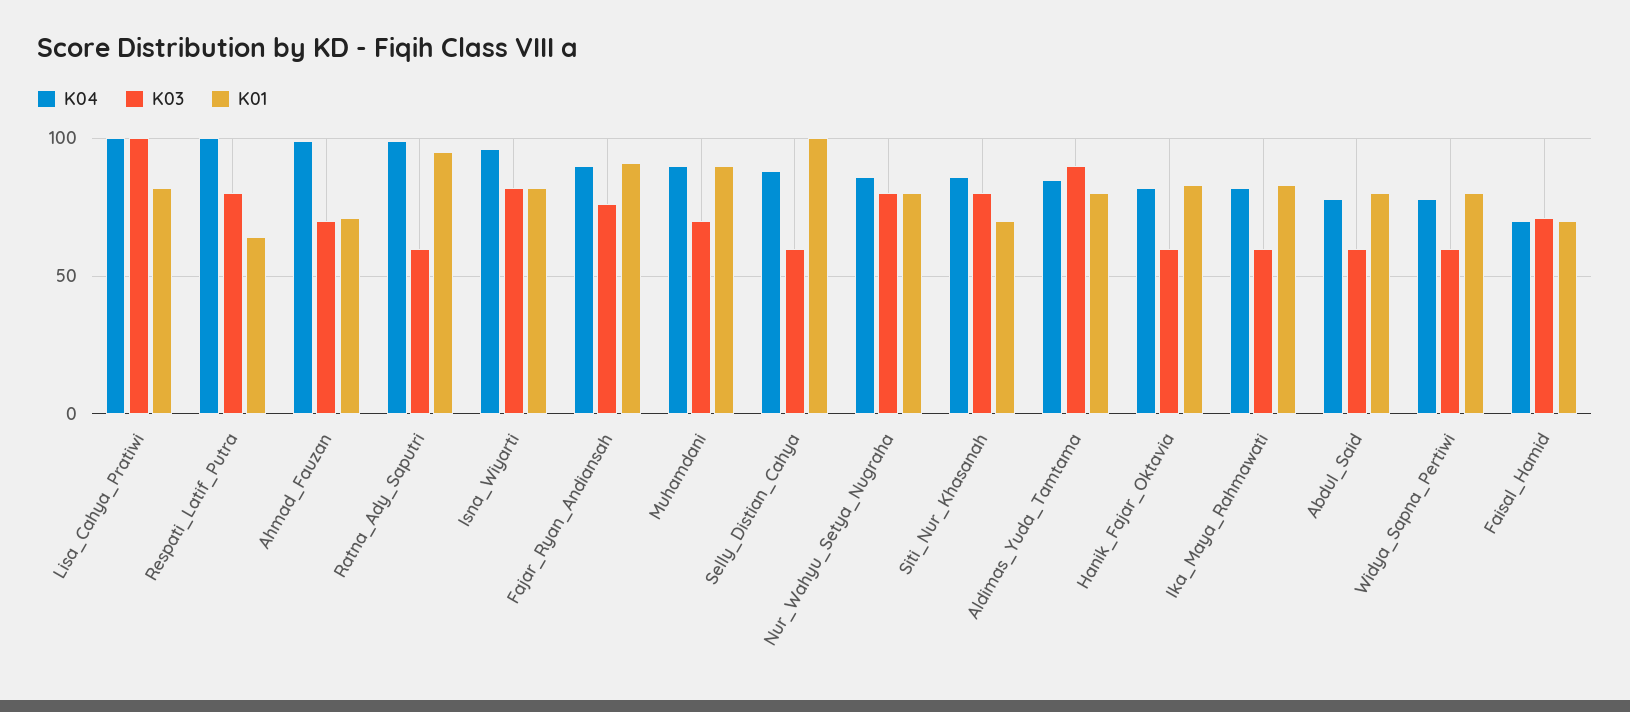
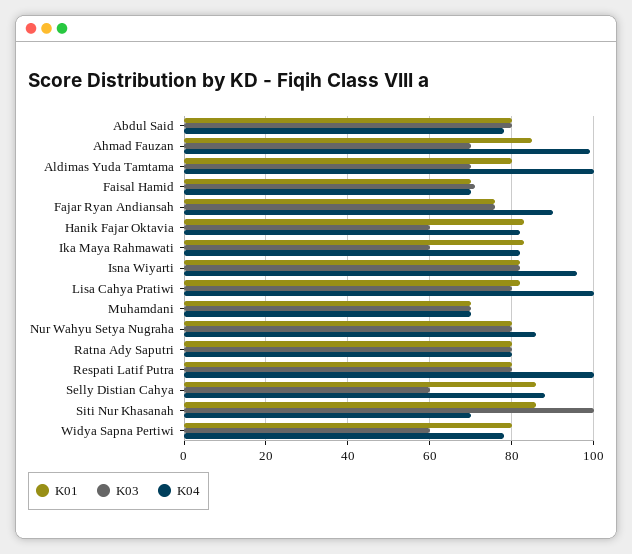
K03, Lisa_Cahya_Pratiwi: 100 -> 80
K01, Respati_Latif_Putra: 65 -> 80
K01, Ahmad_Fauzan: 70 -> 85
K04, Ratna_Ady_Saputri: 100 -> 80
K03, Ratna_Ady_Saputri: 60 -> 80
K01, Ratna_Ady_Saputri: 95 -> 80
K01, Fajar_Ryan_Andiansah: 90 -> 75
K04, Muhamdani: 90 -> 70
K01, Muhamdani: 90 -> 70
K01, Selly_Distian_Cahya: 100 -> 85
K04, Siti_Nur_Khasanah: 85 -> 70
K03, Siti_Nur_Khasanah: 80 -> 100
K01, Siti_Nur_Khasanah: 70 -> 85
K04, Aldimas_Yuda_Tamtama: 85 -> 100
K03, Aldimas_Yuda_Tamtama: 90 -> 70
K03, Abdul_Said: 60 -> 80

